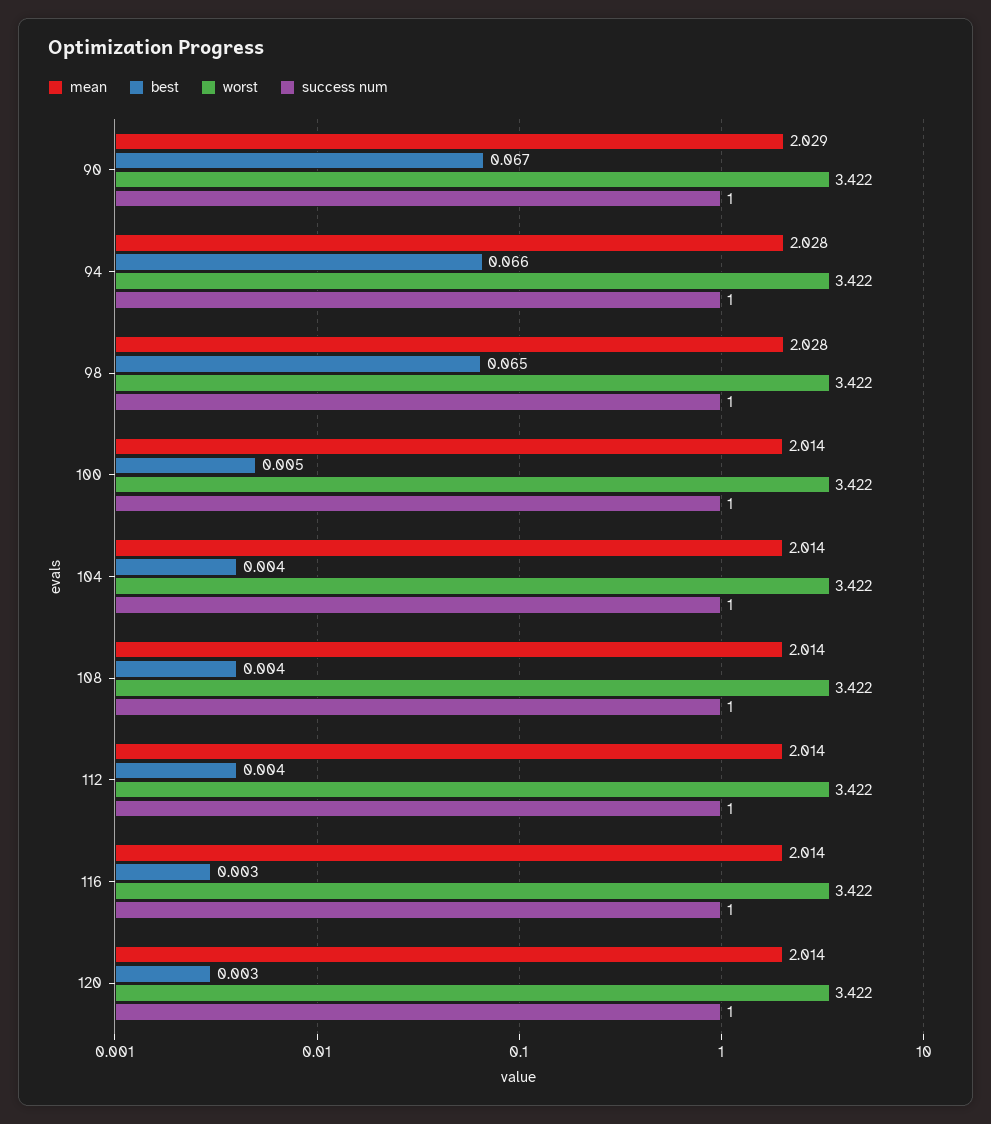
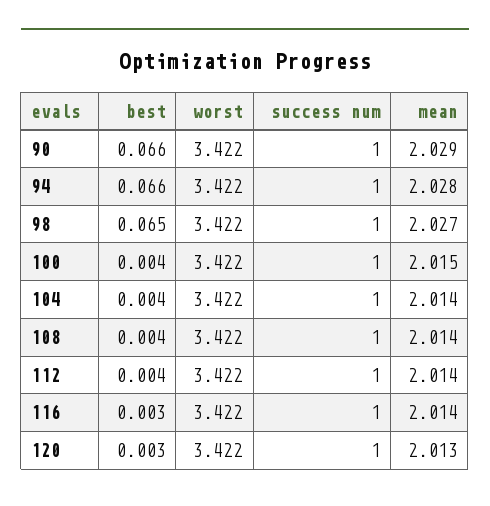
best, 90: 0.067 -> 0.066
mean, 98: 2.028 -> 2.027
mean, 100: 2.014 -> 2.015
best, 100: 0.005 -> 0.004
mean, 120: 2.014 -> 2.013

